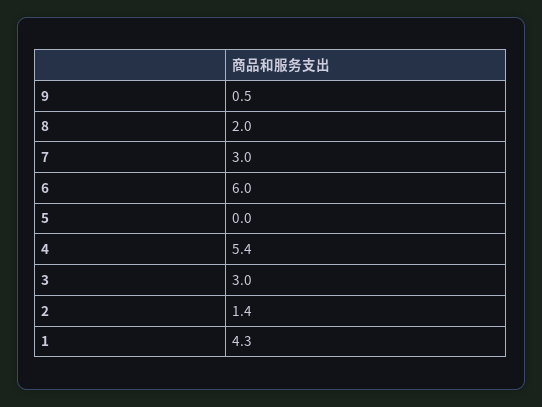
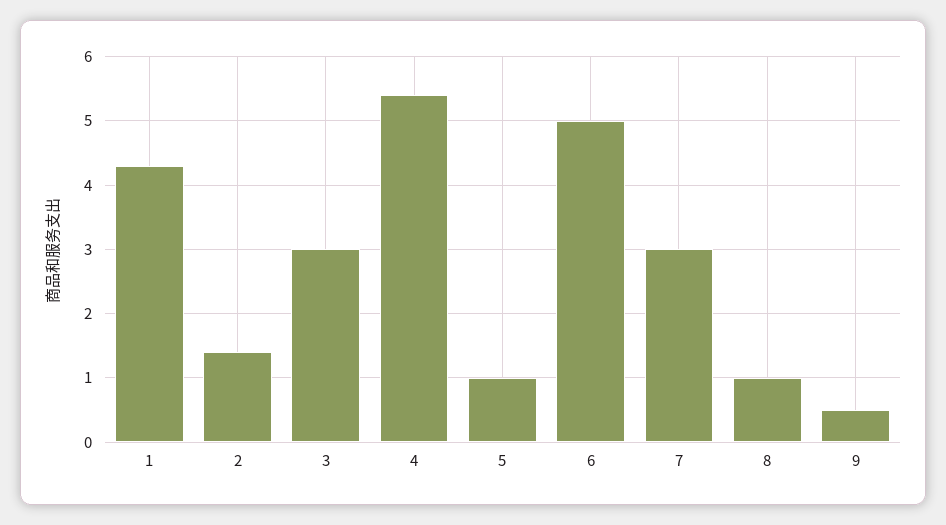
8: 2 -> 1
6: 6 -> 5
5: 0 -> 1

